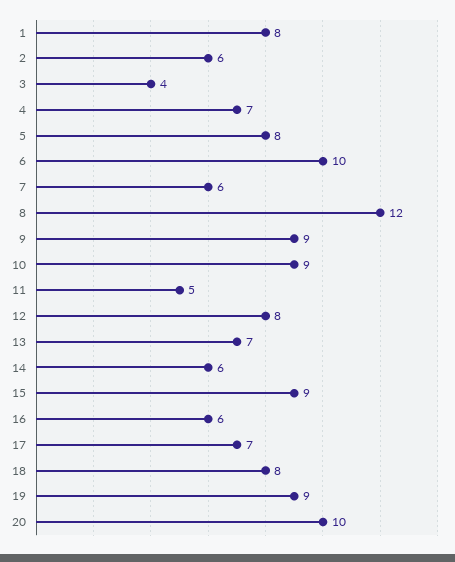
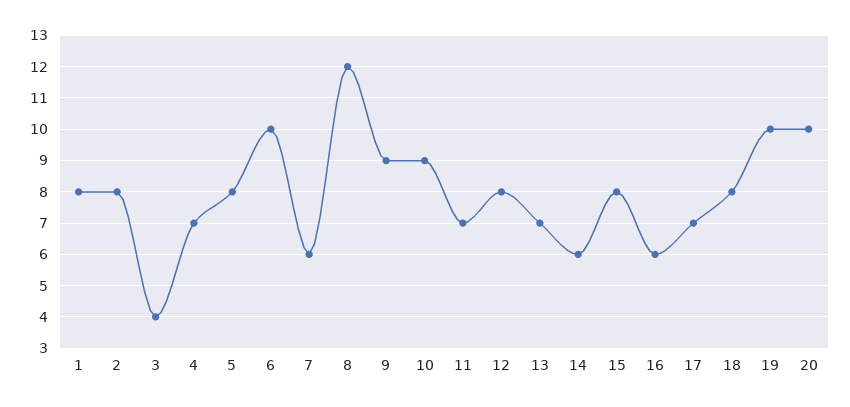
2: 6 -> 8
11: 5 -> 7
15: 9 -> 8
19: 9 -> 10

